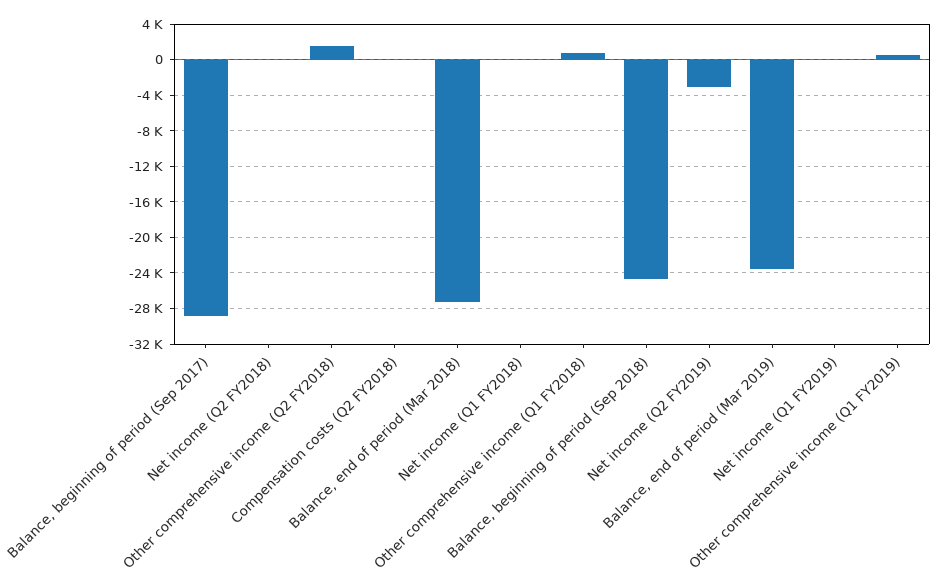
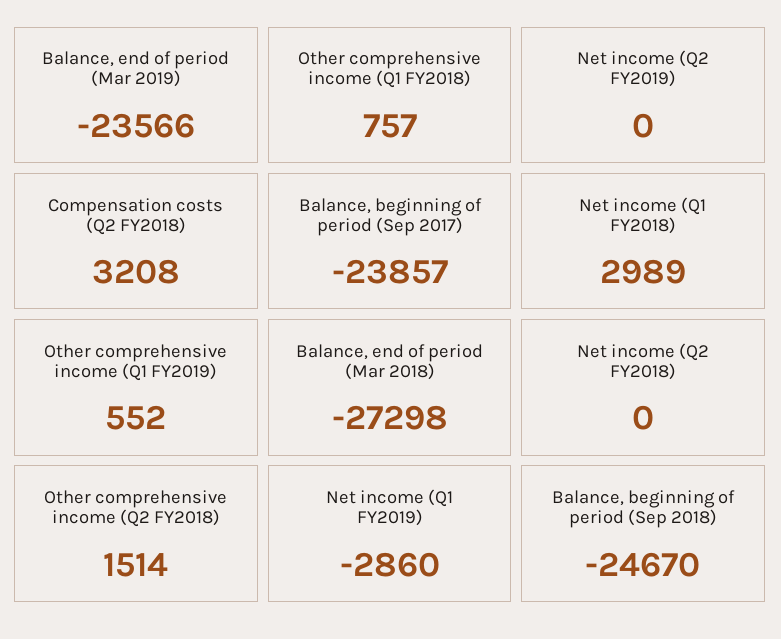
Balance, beginning of period (Sep 2017): -29000 -> -23857
Compensation costs (Q2 FY2018): 0 -> 3208
Net income (Q1 FY2018): 0 -> 2989
Net income (Q2 FY2019): -3000 -> 0
Net income (Q1 FY2019): 0 -> -2860

